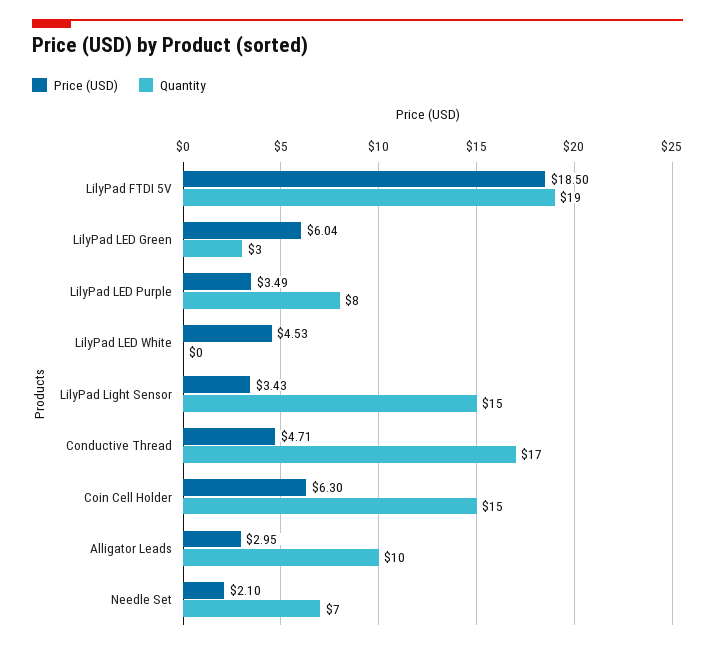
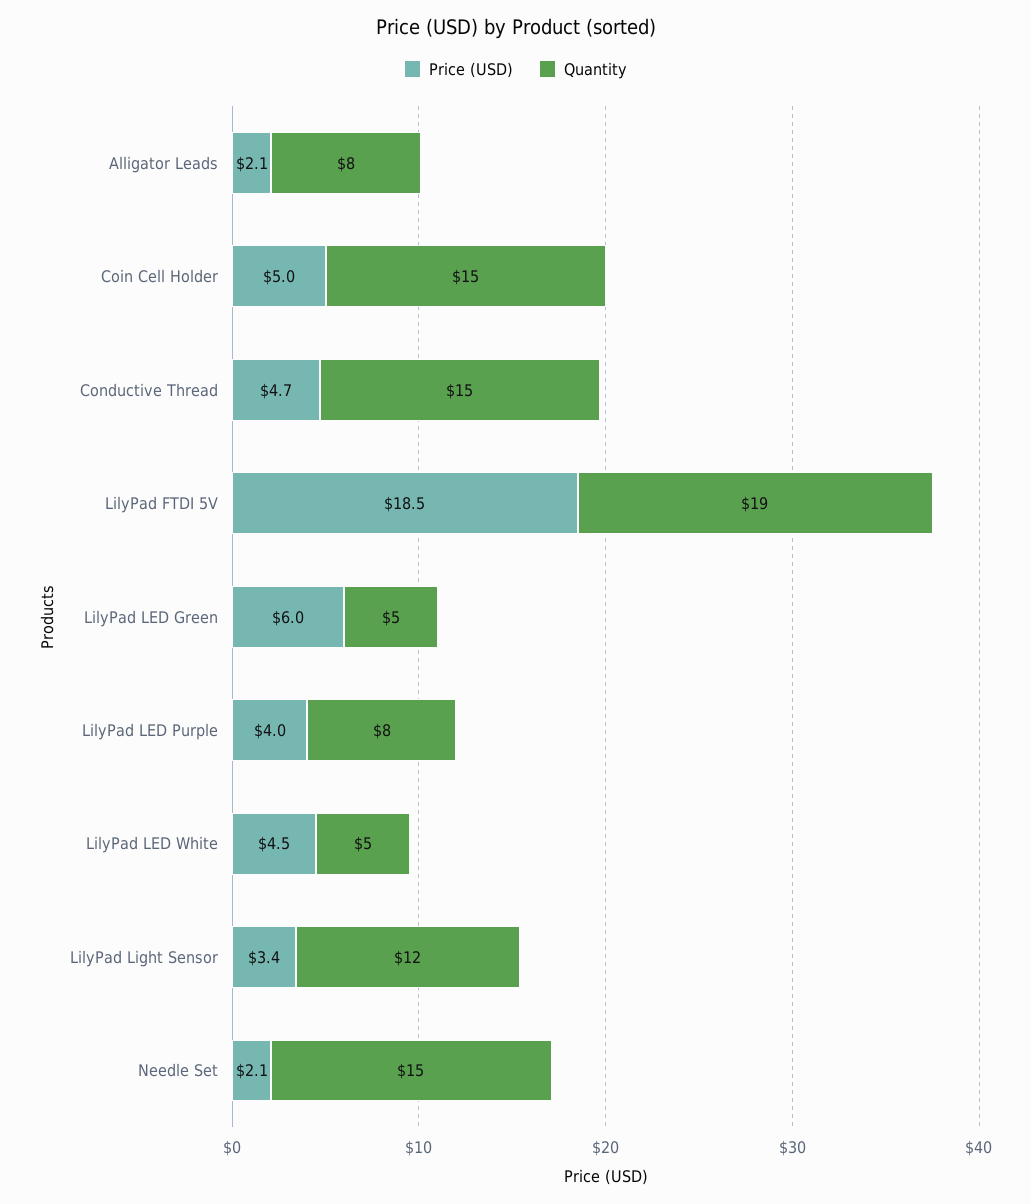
Quantity, LilyPad LED Green: 3 -> 5
Price (USD), LilyPad LED Purple: 3.49 -> 4
Quantity, LilyPad LED White: 0 -> 5
Quantity, LilyPad Light Sensor: 15 -> 12
Quantity, Conductive Thread: 17 -> 15
Price (USD), Coin Cell Holder: 6.3 -> 5
Price (USD), Alligator Leads: 2.95 -> 2.1
Quantity, Alligator Leads: 10 -> 8
Quantity, Needle Set: 7 -> 15

